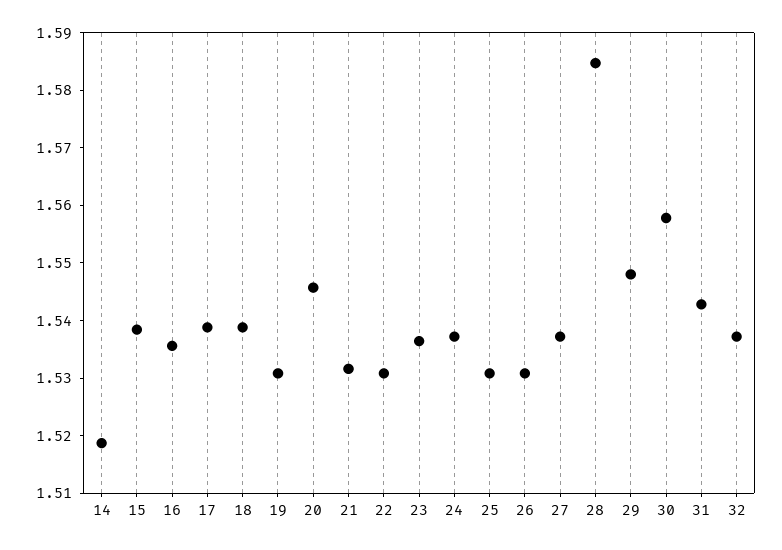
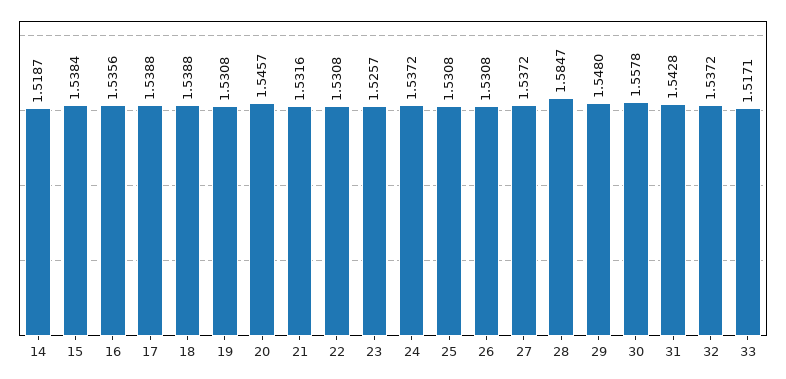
23: 1.536 -> 1.5257
33: none -> 1.5171

